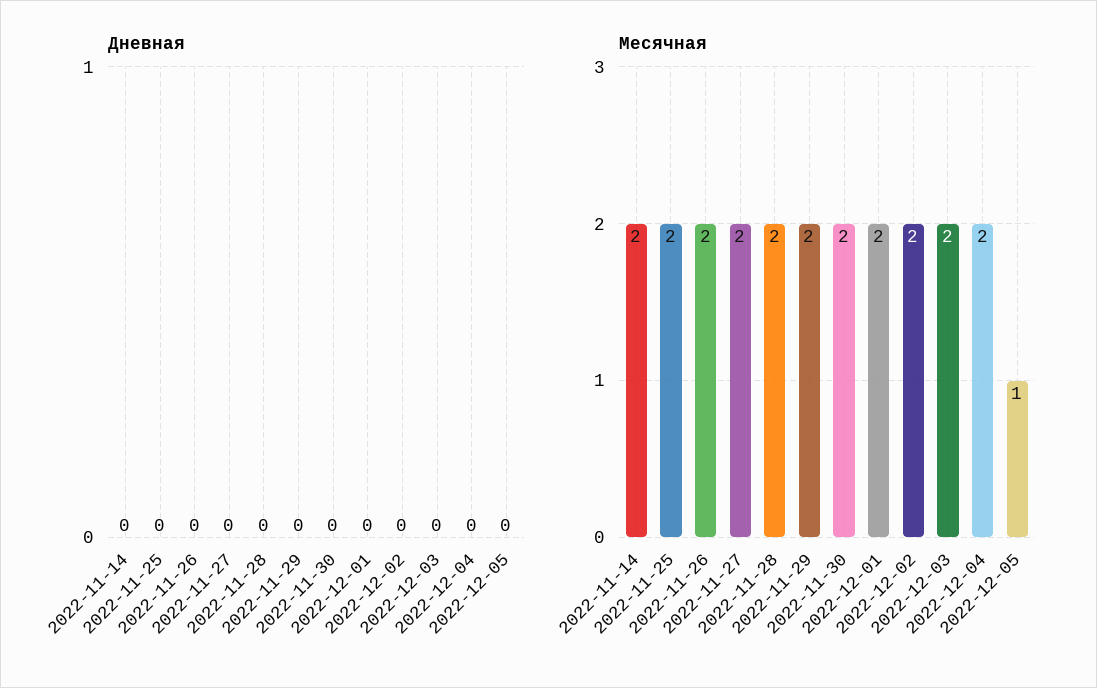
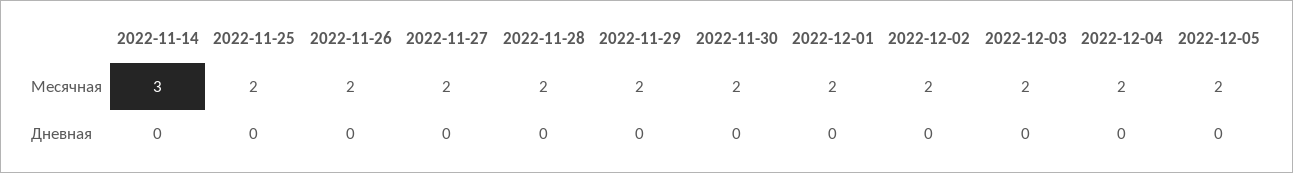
Месячная, 2022-11-14: 2 -> 3
Месячная, 2022-12-05: 1 -> 2

